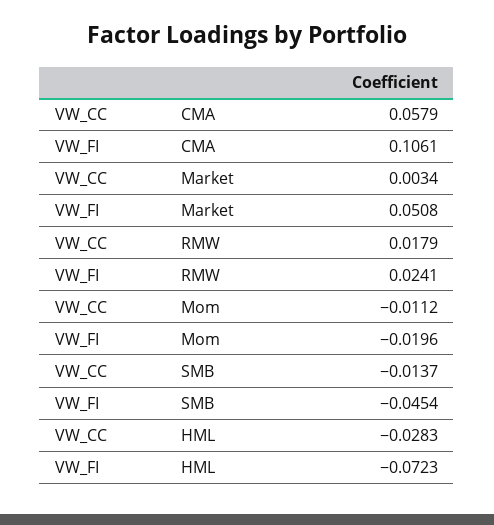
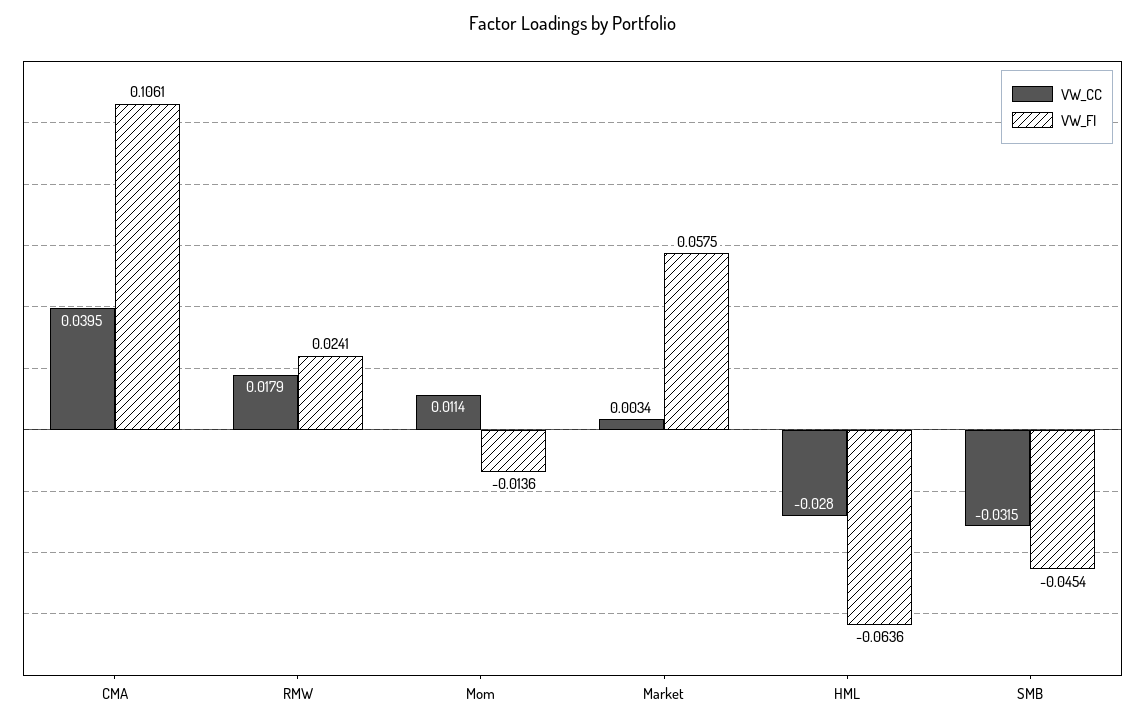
VW_CC, CMA: 0.0579 -> 0.0395
VW_FI, Market: 0.0508 -> 0.0575
VW_CC, Mom: -0.0112 -> 0.0114
VW_FI, Mom: -0.0196 -> -0.0136
VW_CC, SMB: -0.0137 -> -0.0315
VW_CC, HML: -0.0283 -> -0.028
VW_FI, HML: -0.0723 -> -0.0636

